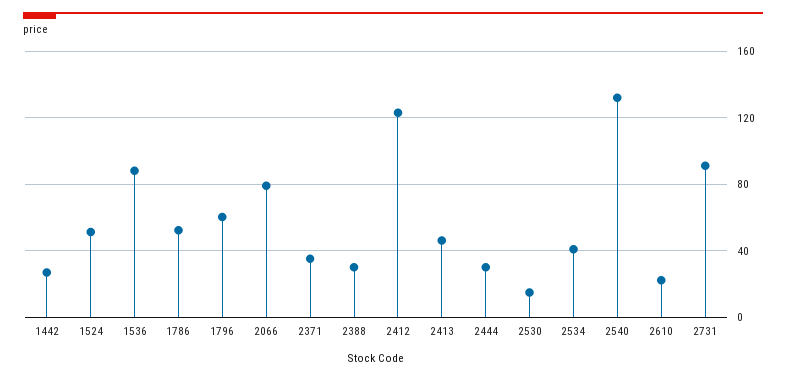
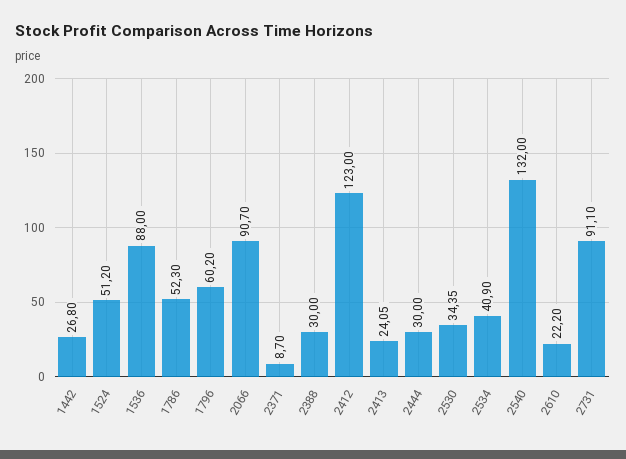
2066: 80 -> 90.7
2371: 35 -> 8.7
2413: 45 -> 24.05
2530: 15 -> 34.35

